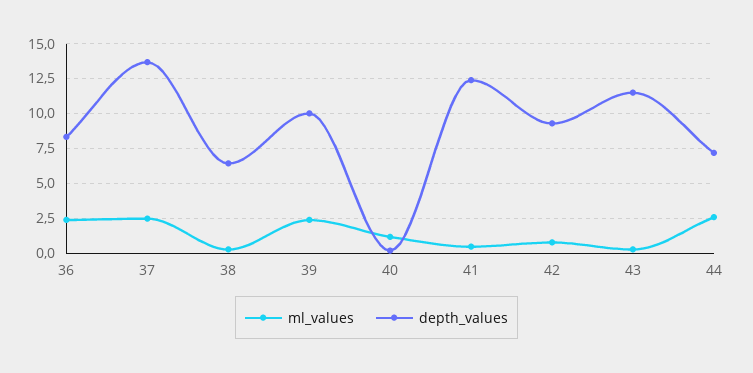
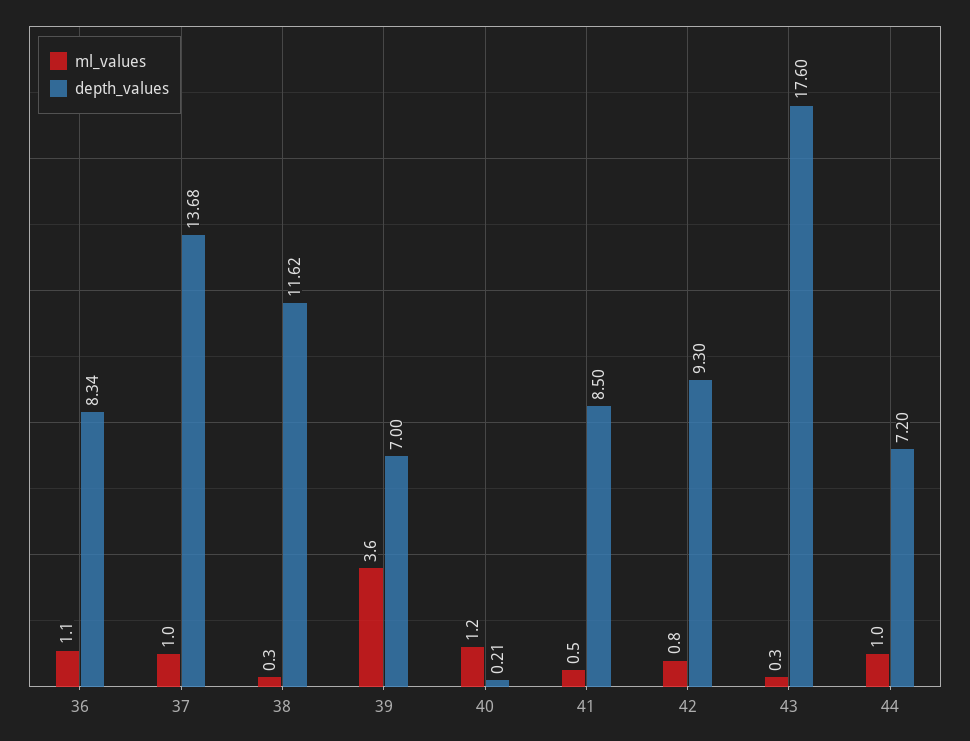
ml_values, 36: 2.5 -> 1.1
ml_values, 37: 2.5 -> 1
depth_values, 38: 6.5 -> 11.62
ml_values, 39: 2.5 -> 3.6
depth_values, 39: 10 -> 7
depth_values, 41: 12.5 -> 8.5
depth_values, 43: 11.5 -> 17.6
ml_values, 44: 2.5 -> 1

